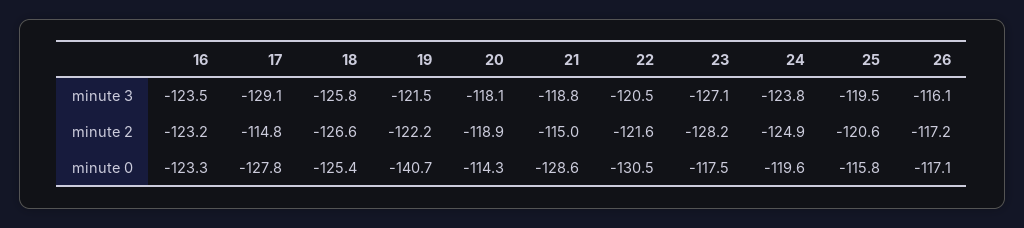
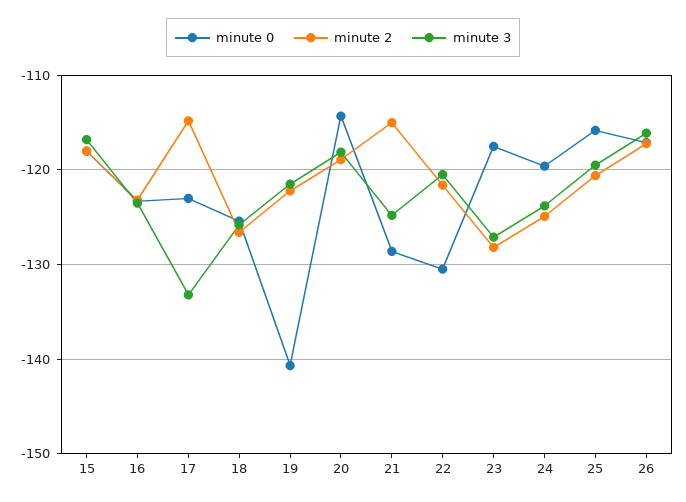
minute 3, 17: -129.1 -> -133
minute 3, 21: -118.8 -> -125
minute 0, 17: -127.8 -> -123
minute 0, 15: none -> -118
minute 2, 15: none -> -118
minute 3, 15: none -> -117

